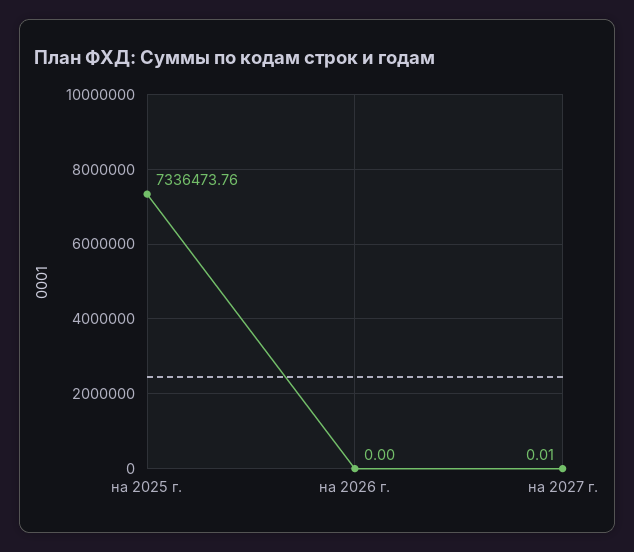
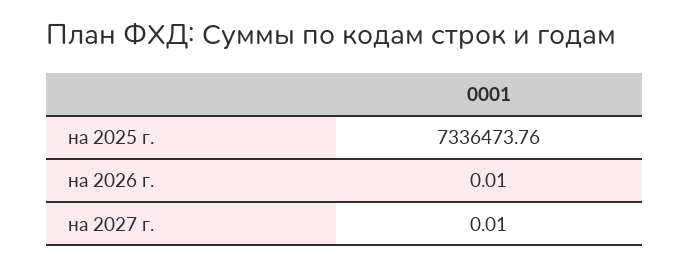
на 2026 г.: 0 -> 0.01

